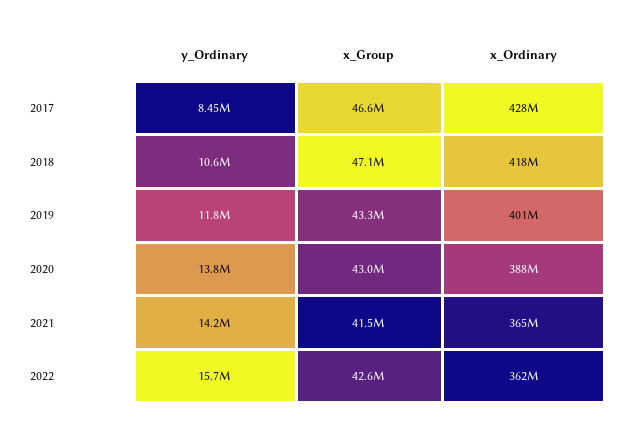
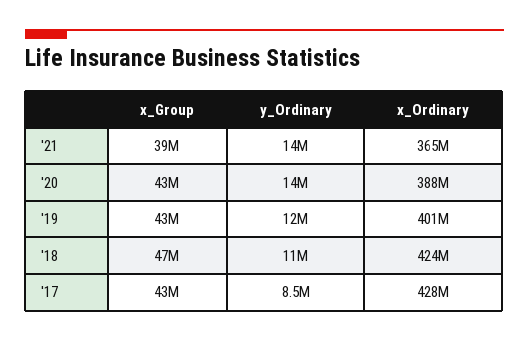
x_Group, 2017: 46600000 -> 43000000
x_Ordinary, 2018: 418000000 -> 424000000
x_Group, 2021: 41500000 -> 39000000
y_Ordinary, 2022: 15700000 -> none
x_Group, 2022: 42600000 -> none
x_Ordinary, 2022: 362000000 -> none

